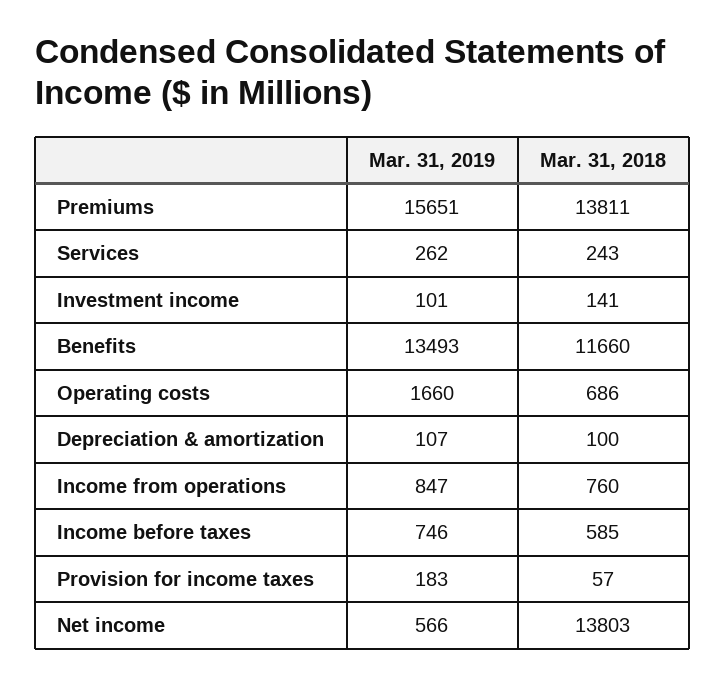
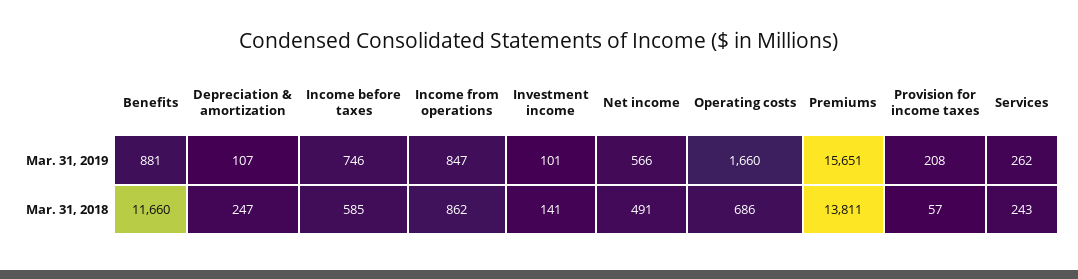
Mar. 31, 2019, Benefits: 13493 -> 881
Mar. 31, 2018, Depreciation & amortization: 100 -> 247
Mar. 31, 2018, Income from operations: 760 -> 862
Mar. 31, 2019, Provision for income taxes: 183 -> 208
Mar. 31, 2018, Net income: 13803 -> 491

